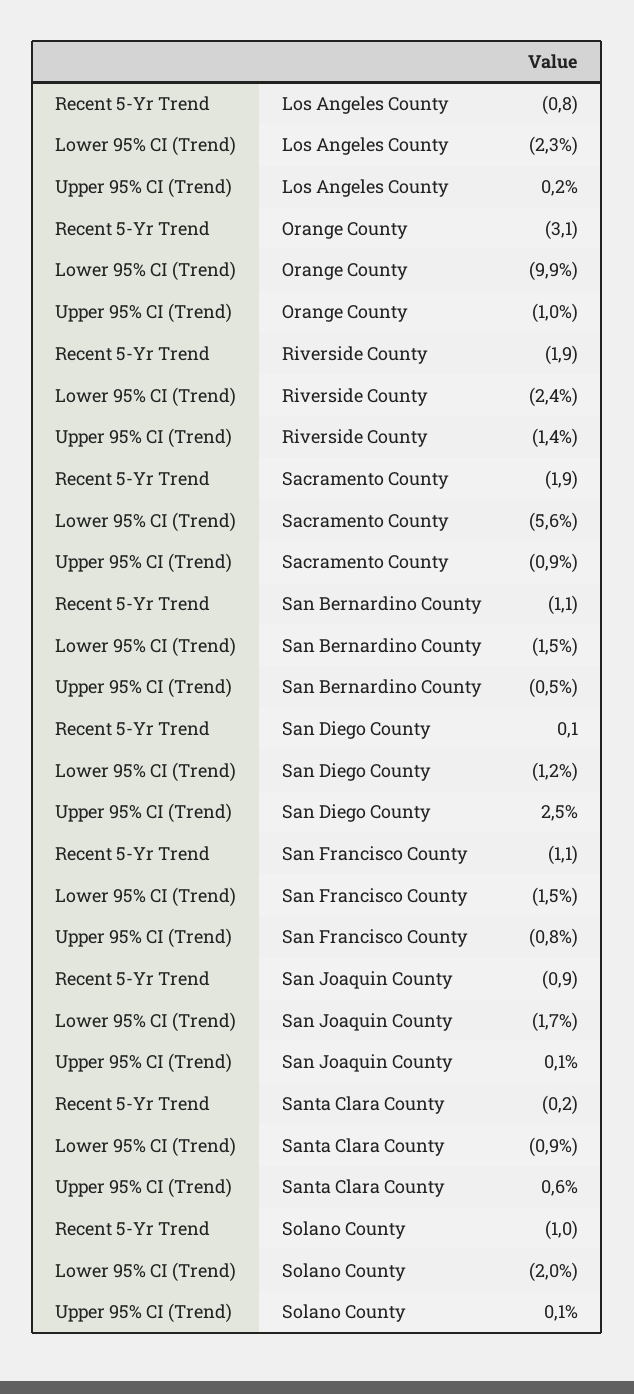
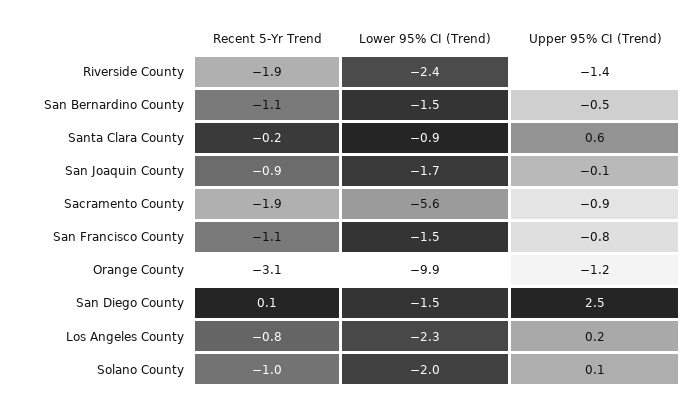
Upper 95% CI (Trend), Orange County: -1 -> -1.2
Lower 95% CI (Trend), San Diego County: -1.2 -> -1.5
Upper 95% CI (Trend), San Joaquin County: 0.1 -> -0.1

